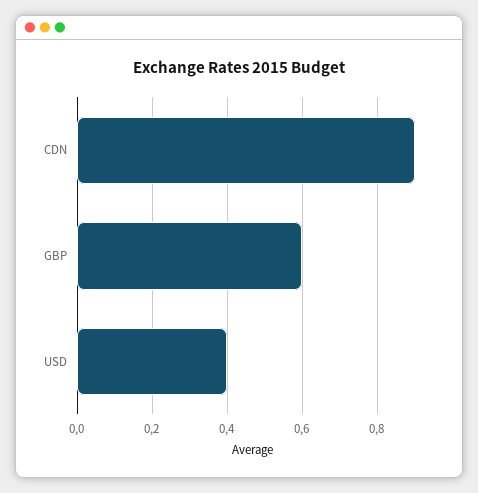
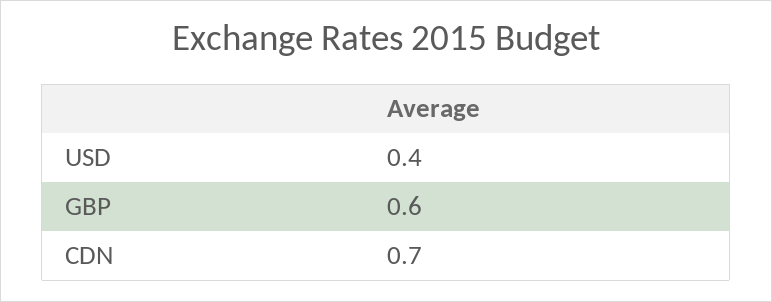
CDN: 0.9 -> 0.7

